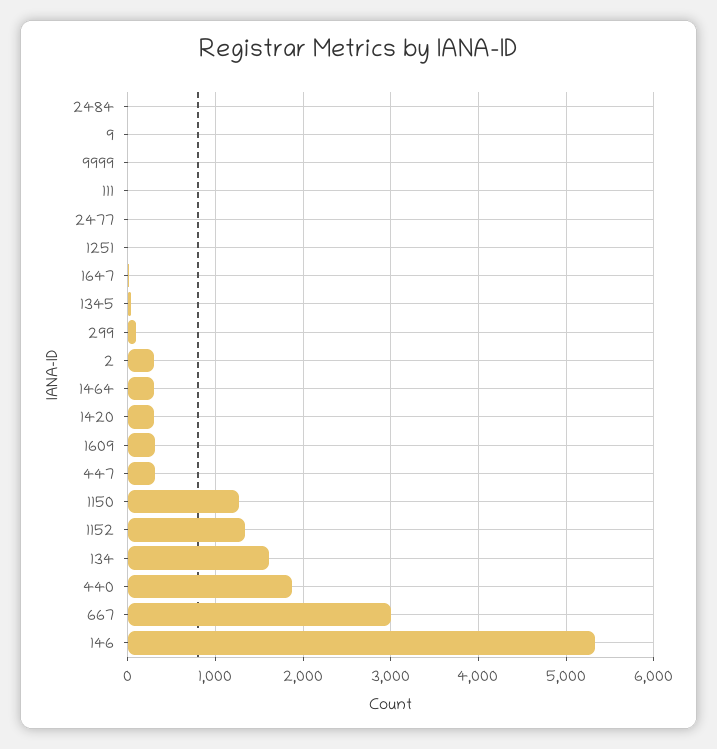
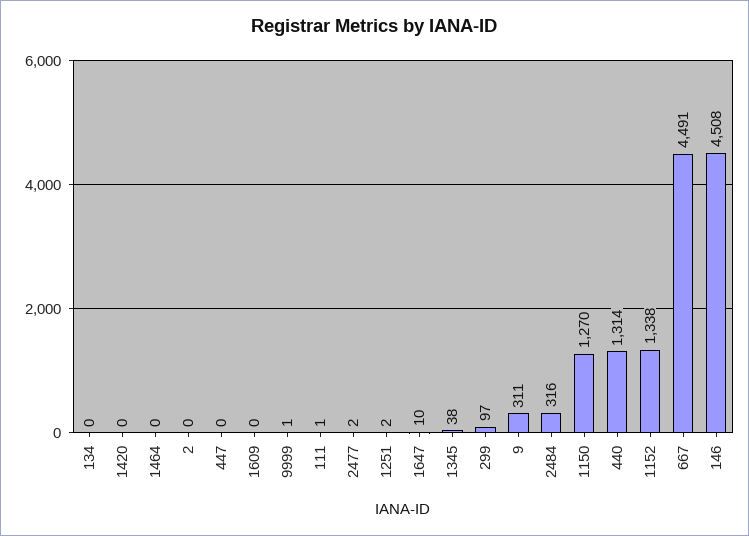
2484: 0 -> 316
9: 0 -> 311
2: 300 -> 0
1464: 300 -> 0
1420: 300 -> 0
1609: 300 -> 0
447: 300 -> 0
134: 1600 -> 0
440: 1900 -> 1314
667: 3000 -> 4491
146: 5300 -> 4508

